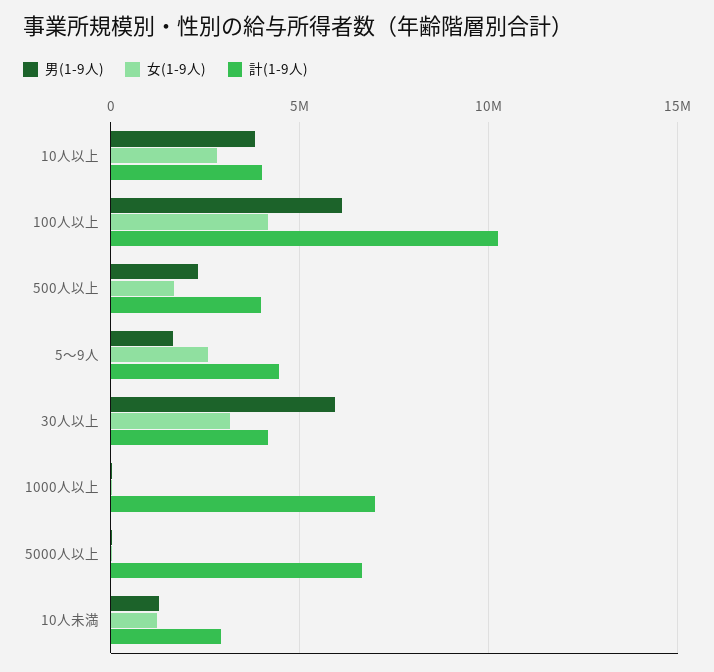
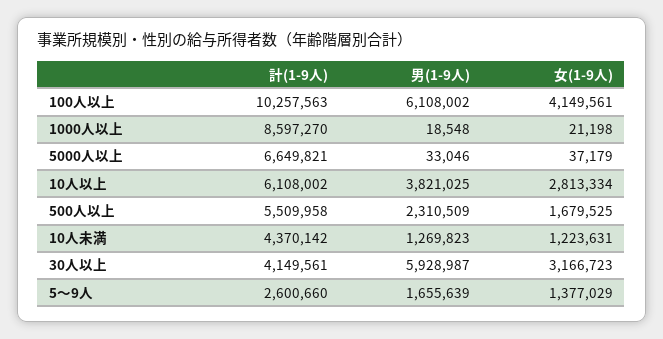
計(1-9人), 10人以上: 4000000 -> 6108002
計(1-9人), 500人以上: 4000000 -> 5509958
女(1-9人), 5～9人: 2500000 -> 1377029
計(1-9人), 5～9人: 4500000 -> 2600660
計(1-9人), 1000人以上: 7000000 -> 8597270
計(1-9人), 10人未満: 3000000 -> 4370142

